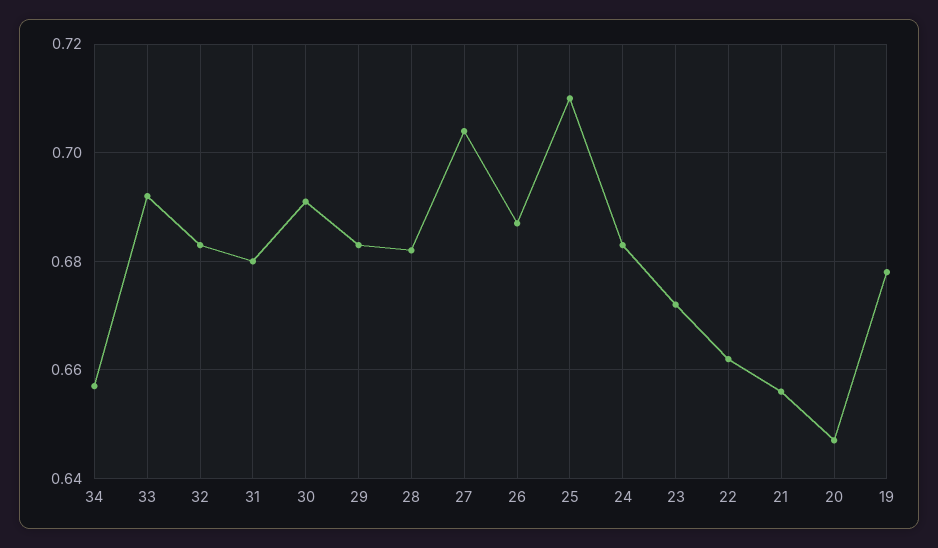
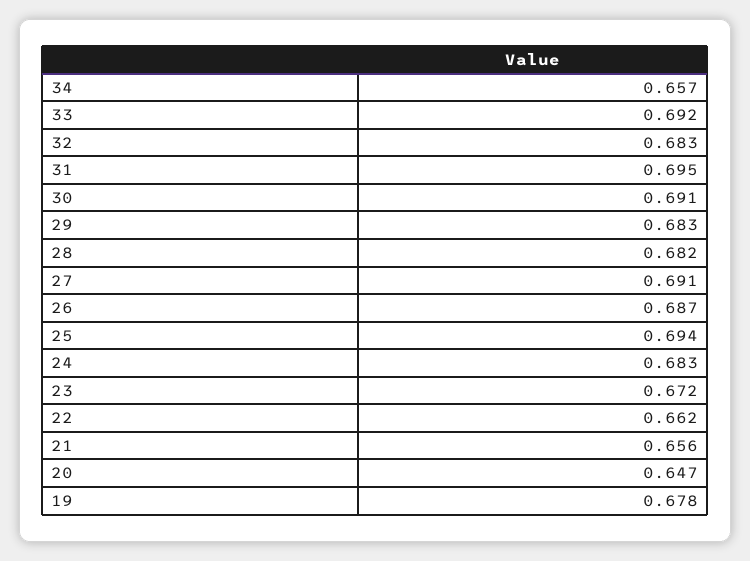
31: 0.68 -> 0.695
27: 0.705 -> 0.691
25: 0.71 -> 0.694

